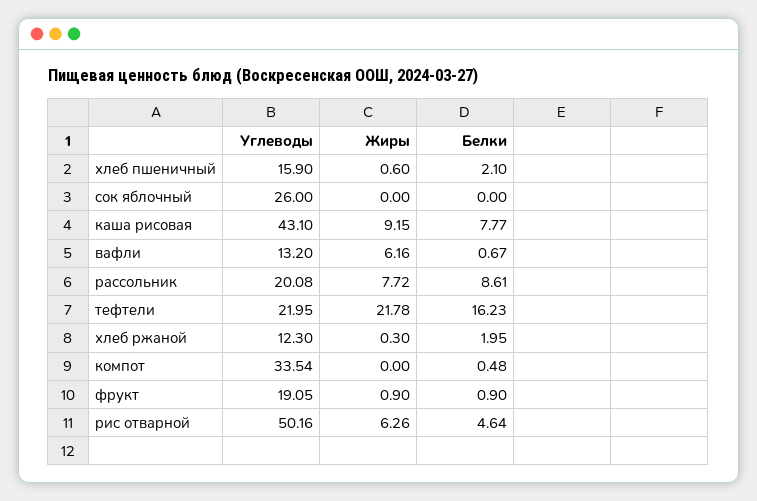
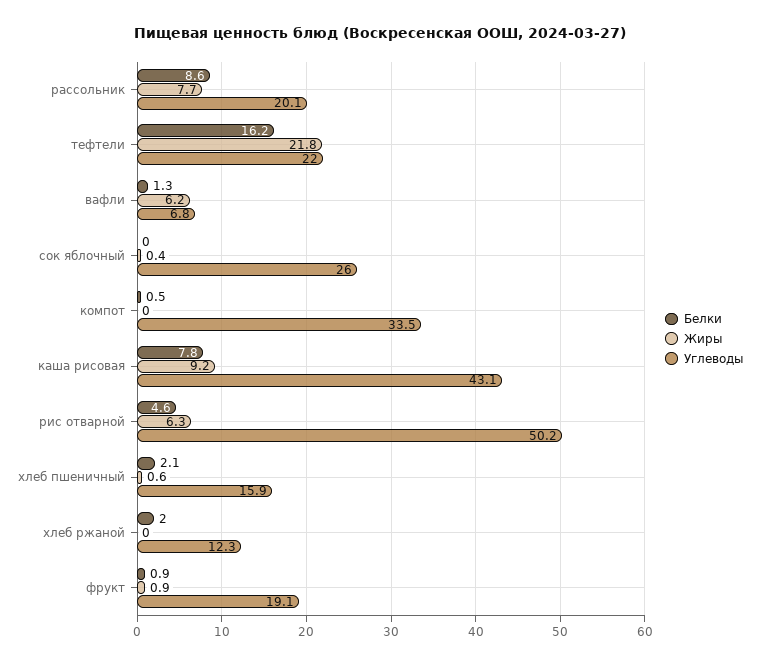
Жиры, сок яблочный: 0 -> 0.4
Углеводы, вафли: 13.2 -> 6.8
Белки, вафли: 0.67 -> 1.3
Жиры, хлеб ржаной: 0.3 -> 0

